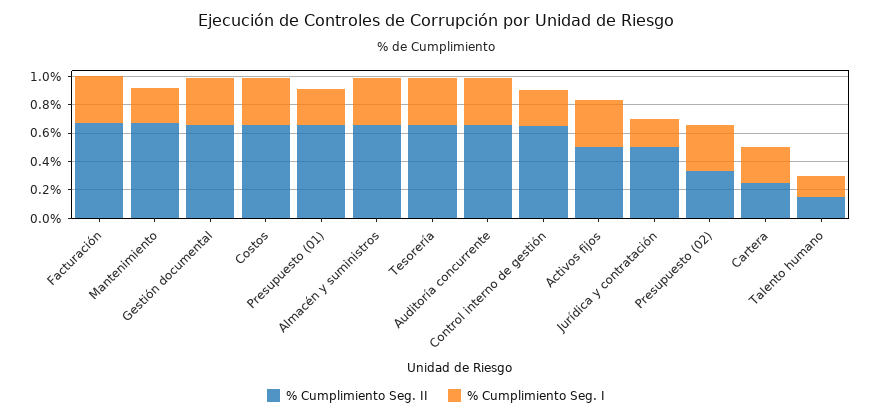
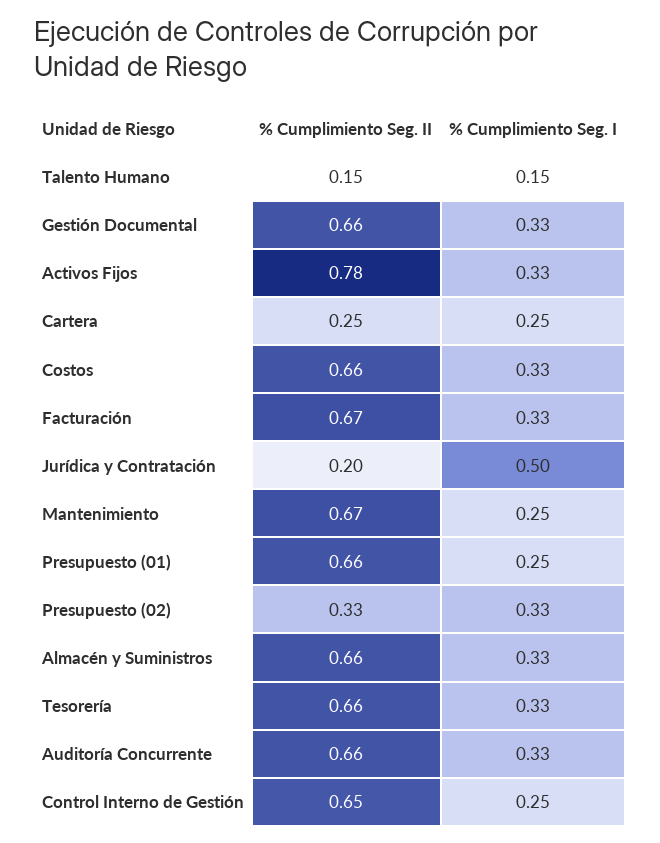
% Cumplimiento Seg. II, Activos fijos: 0.5 -> 0.78
% Cumplimiento Seg. II, Jurídica y contratación: 0.5 -> 0.2
% Cumplimiento Seg. I, Jurídica y contratación: 0.2 -> 0.5

